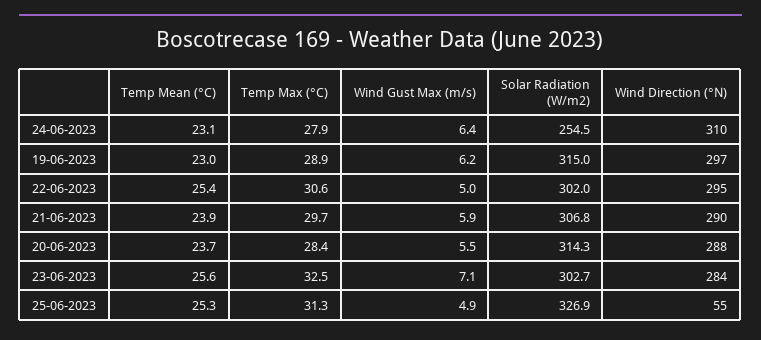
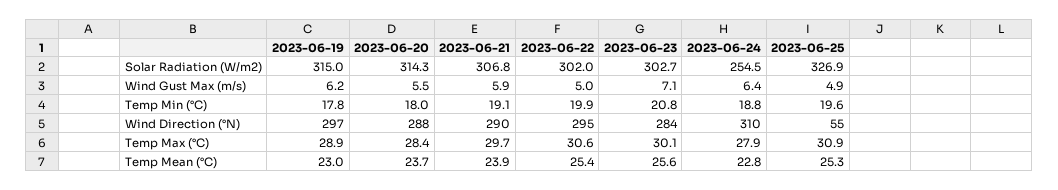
Temp Mean (°C), 24-06-2023: 23.1 -> 22.8
Temp Max (°C), 23-06-2023: 32.5 -> 30.1
Temp Max (°C), 25-06-2023: 31.3 -> 30.9
Temp Min (°C), 19-06-2023: none -> 17.8
Temp Min (°C), 20-06-2023: none -> 18
Temp Min (°C), 21-06-2023: none -> 19.1
Temp Min (°C), 22-06-2023: none -> 19.9
Temp Min (°C), 23-06-2023: none -> 20.8
Temp Min (°C), 24-06-2023: none -> 18.8
Temp Min (°C), 25-06-2023: none -> 19.6

